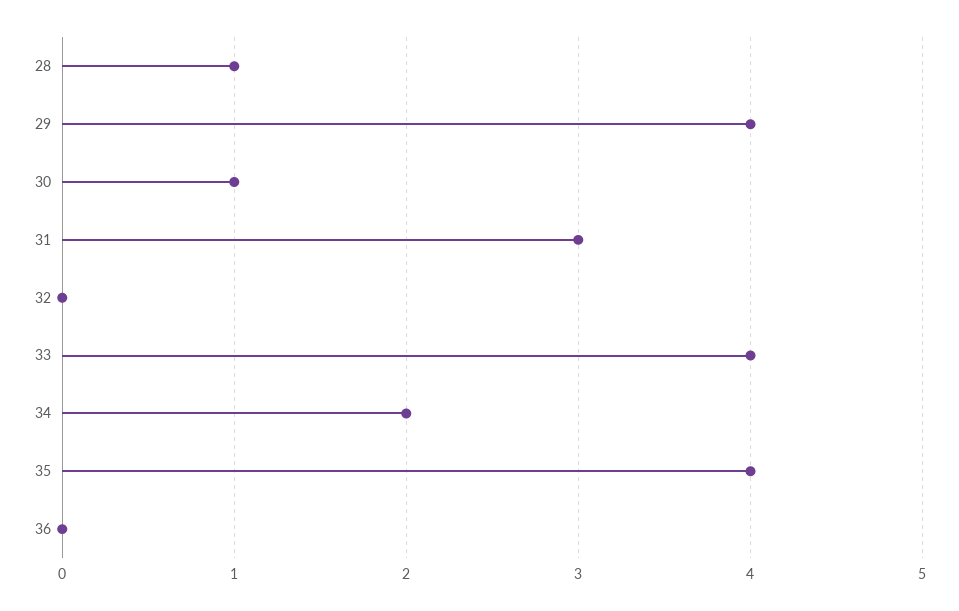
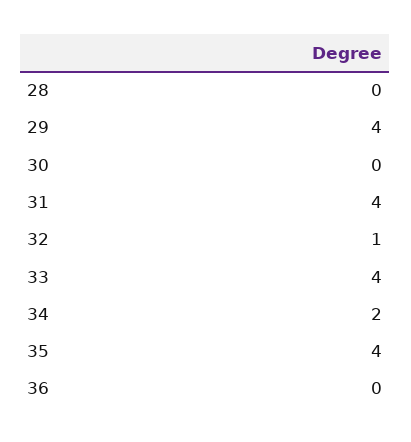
28: 1 -> 0
30: 1 -> 0
31: 3 -> 4
32: 0 -> 1

